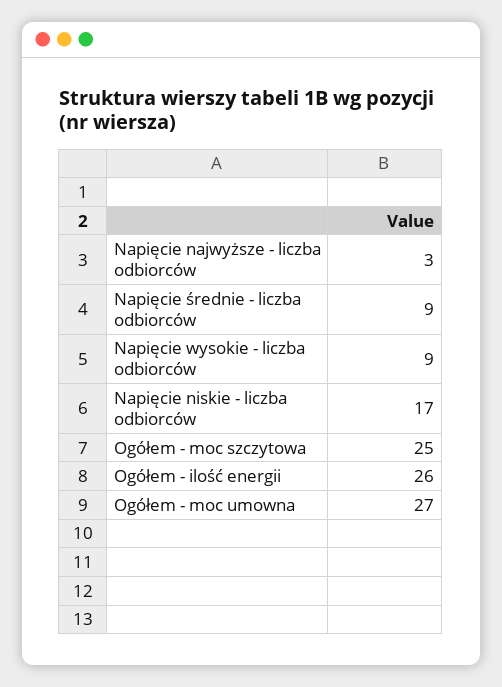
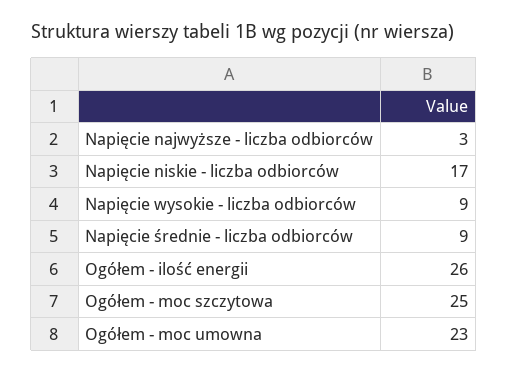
Ogółem - moc umowna: 27 -> 23

